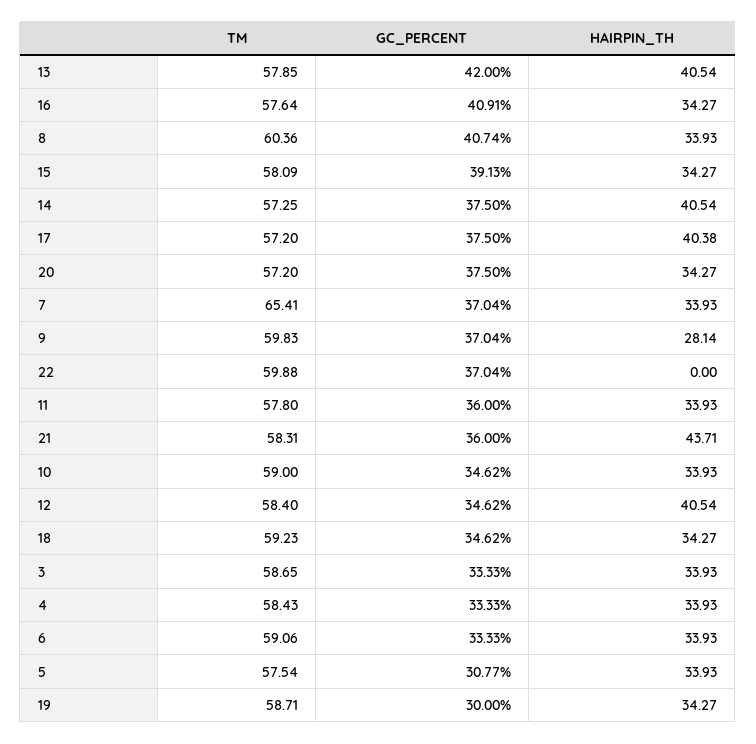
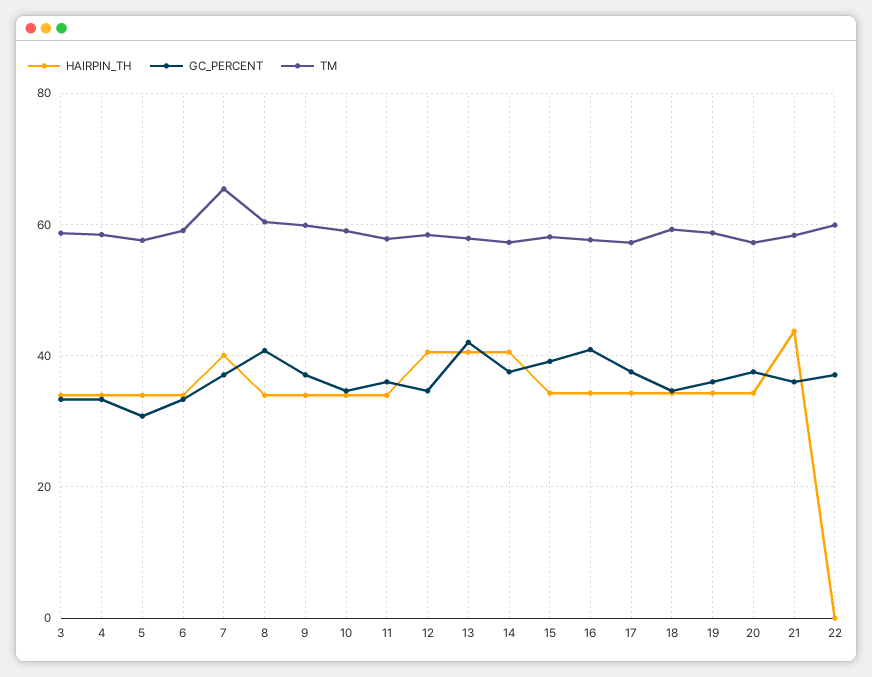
HAIRPIN_TH, 17: 40.38 -> 34
HAIRPIN_TH, 7: 33.93 -> 40
HAIRPIN_TH, 9: 28.14 -> 34
GC_PERCENT, 19: 30 -> 36

